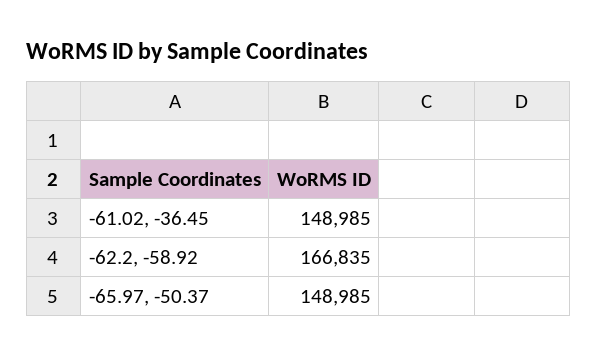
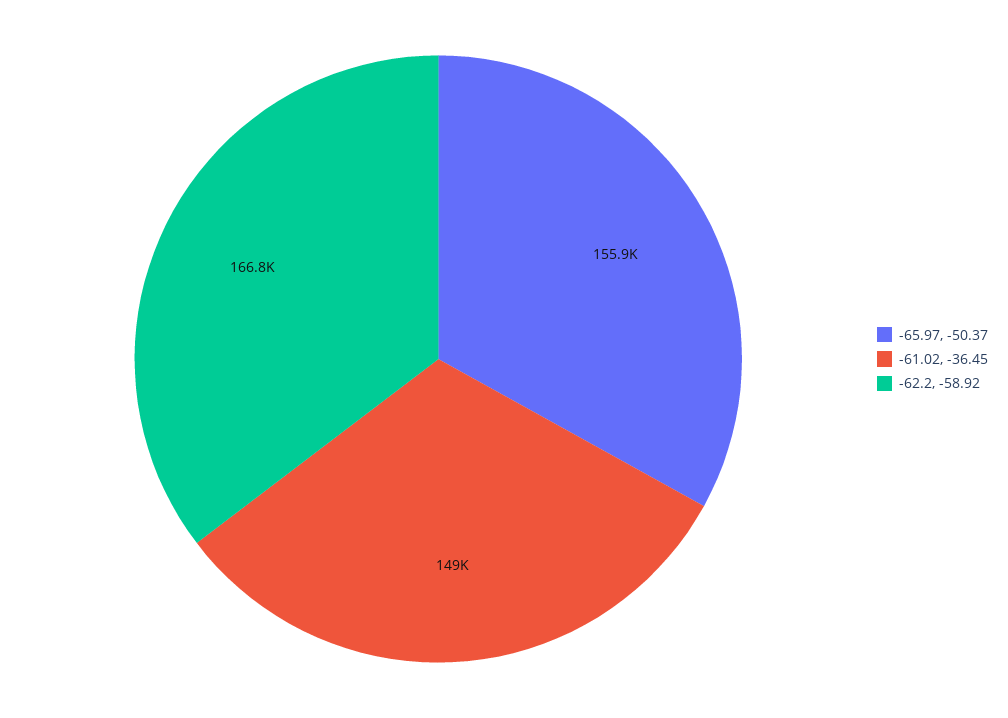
-65.97, -50.37: 148985 -> 155900

